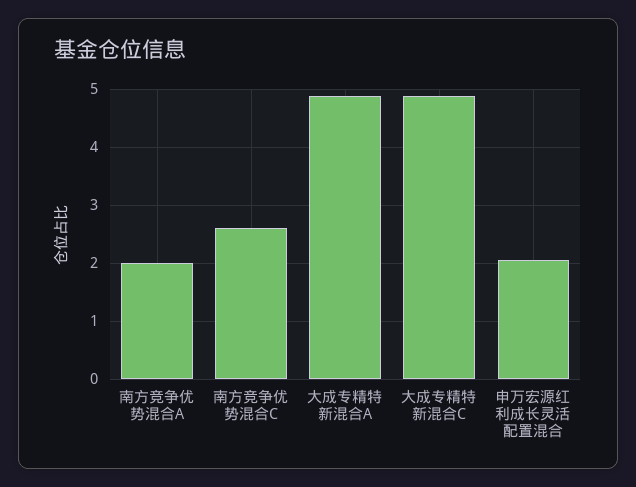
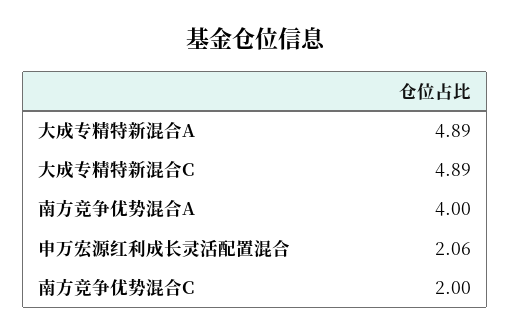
南方竞争优势混合A: 2 -> 4
南方竞争优势混合C: 2.6 -> 2

